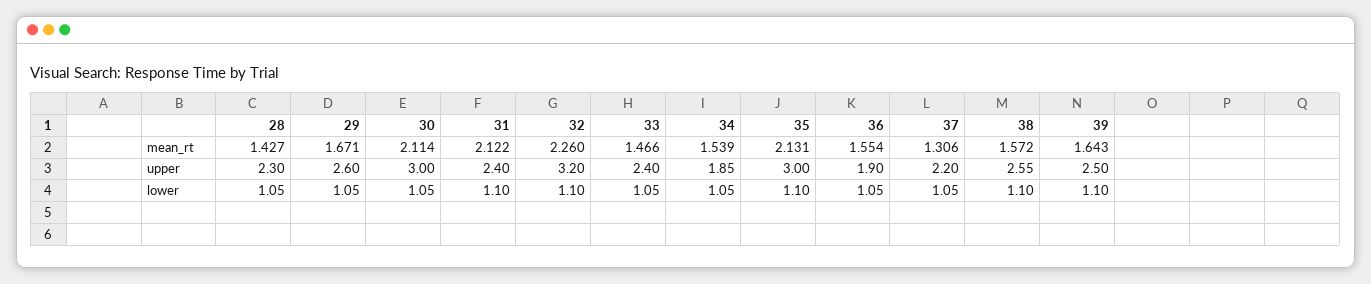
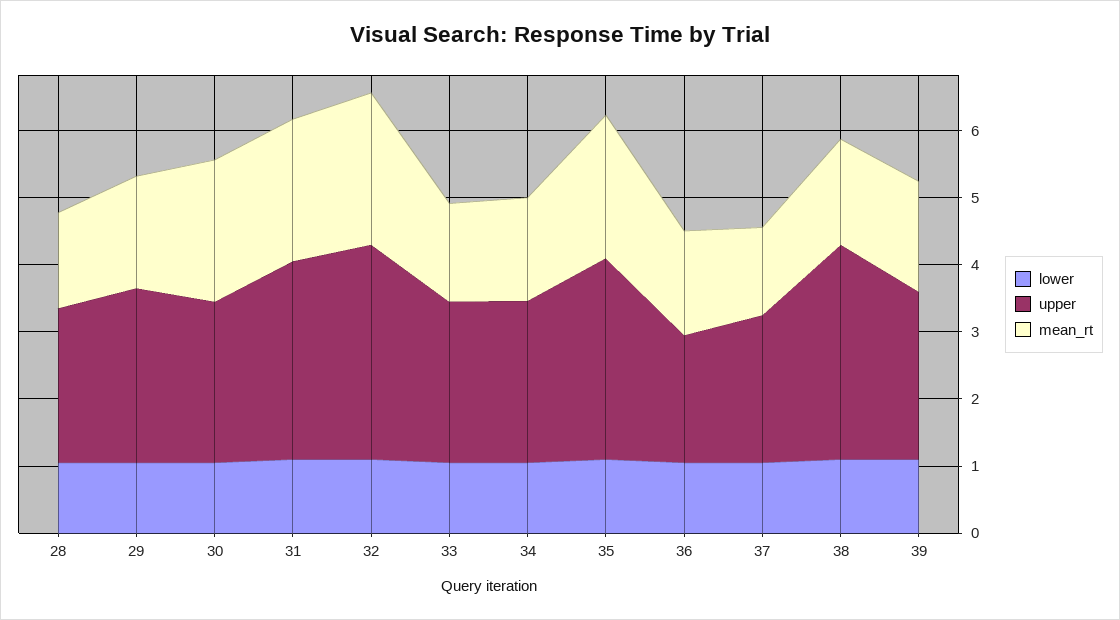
upper, 30: 3 -> 2.4
upper, 31: 2.4 -> 3
upper, 34: 1.85 -> 2.4
upper, 38: 2.55 -> 3.2

